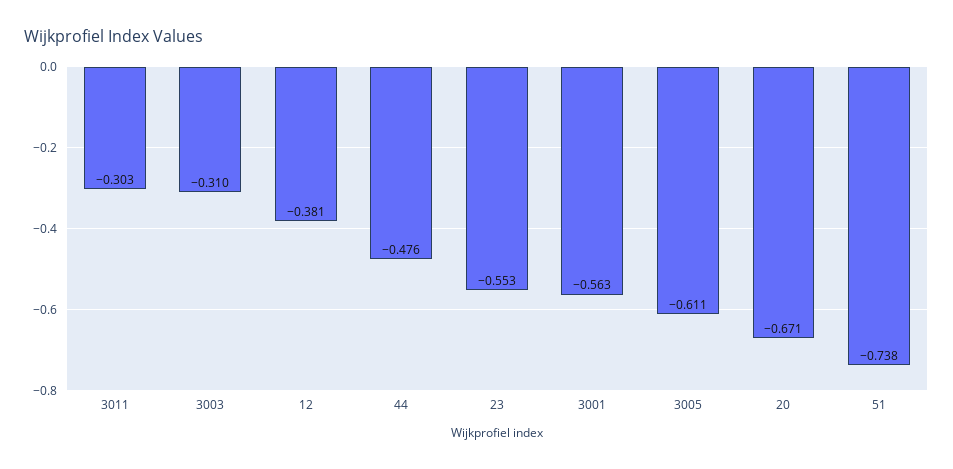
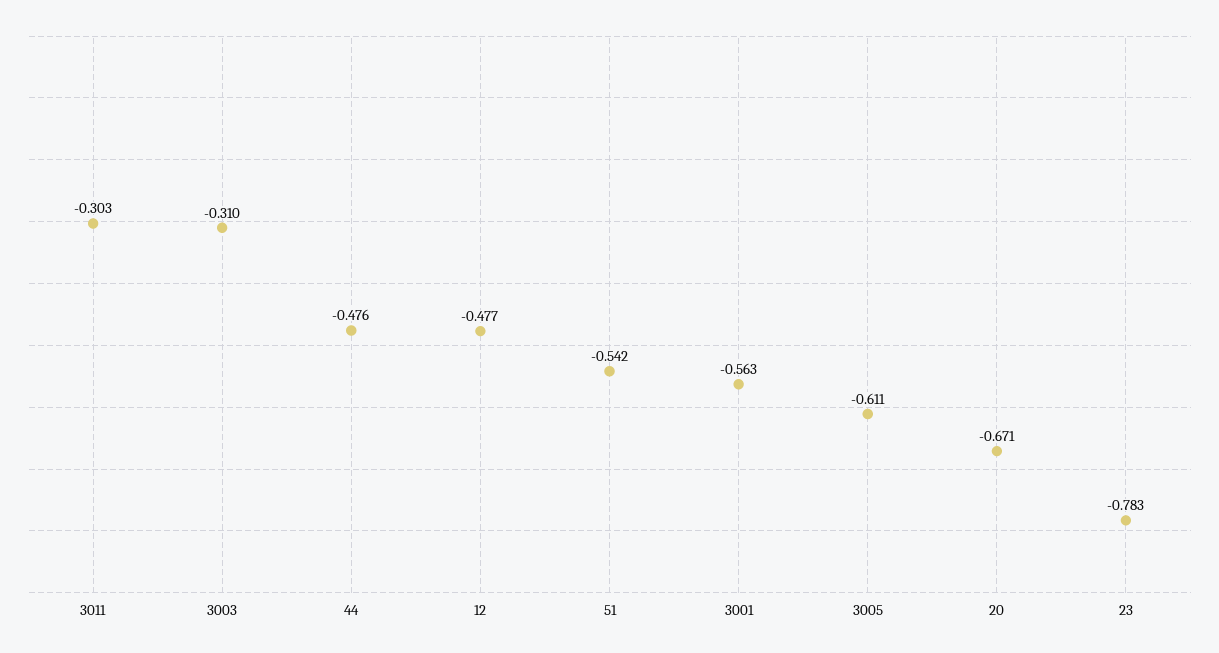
12: -0.381 -> -0.477
23: -0.553 -> -0.783
51: -0.738 -> -0.542

